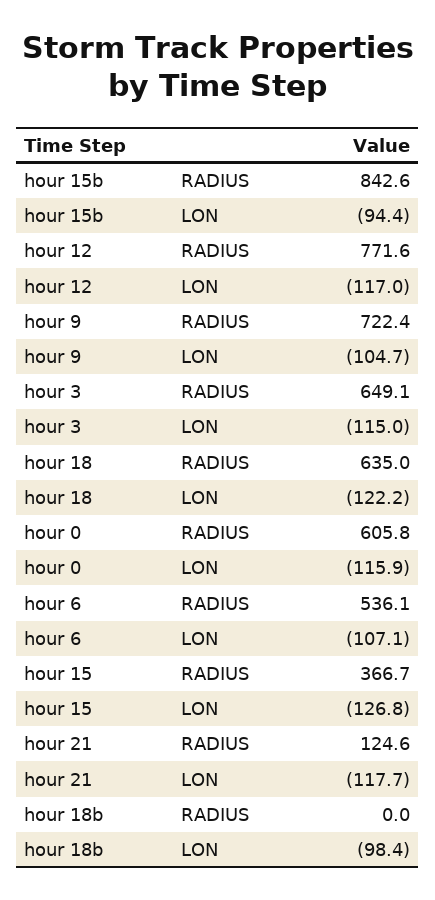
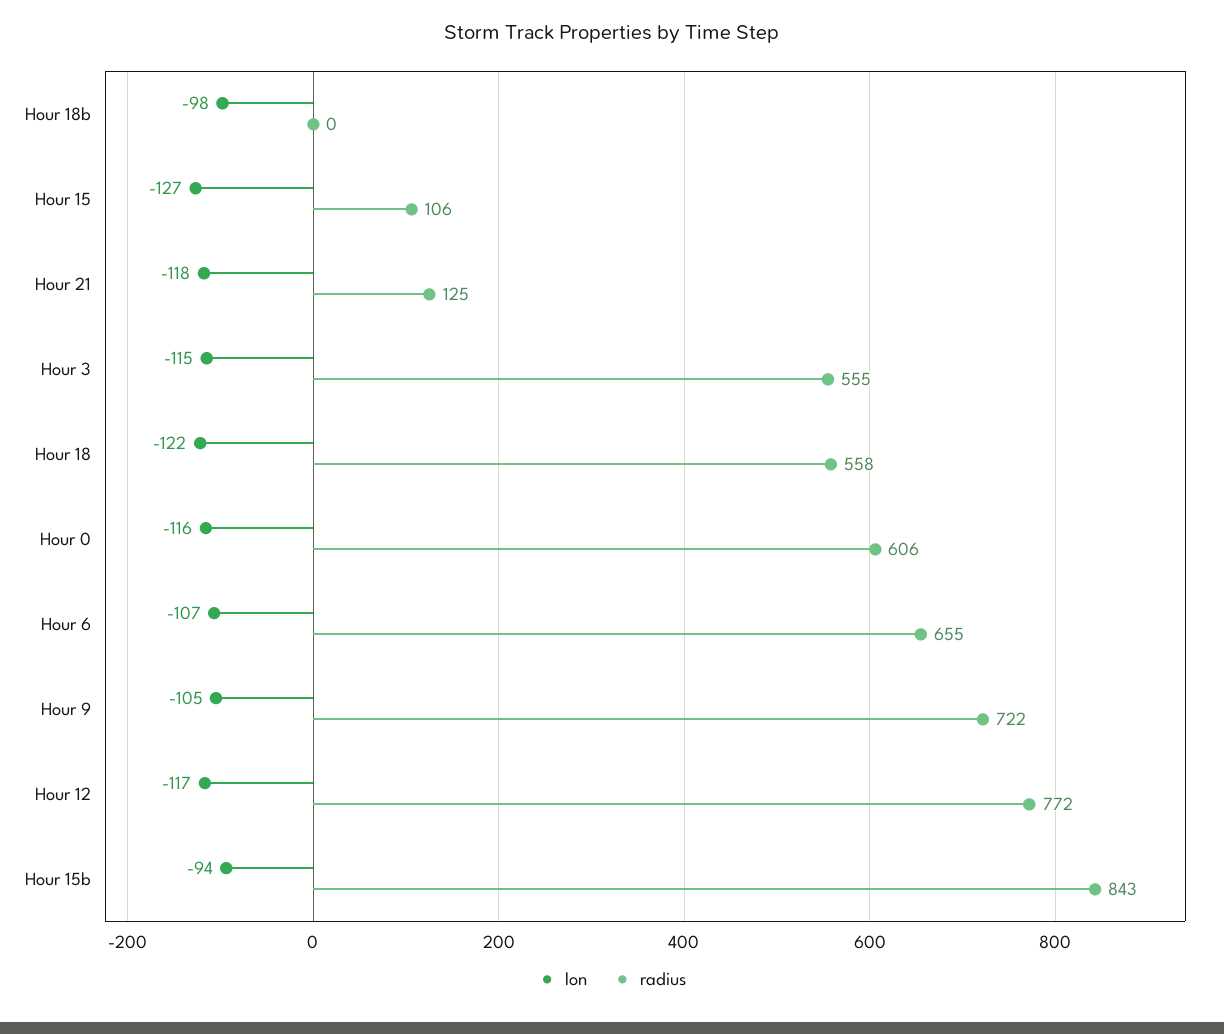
RADIUS, hour 3: 649.1 -> 555
RADIUS, hour 18: 635 -> 558
RADIUS, hour 6: 536.1 -> 655
RADIUS, hour 15: 366.7 -> 106

